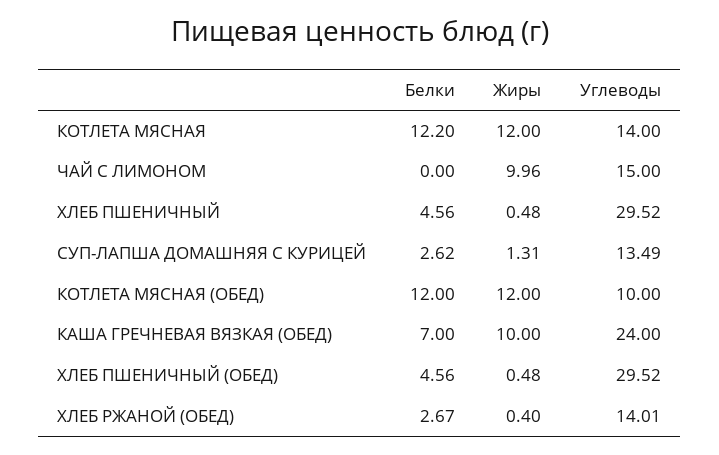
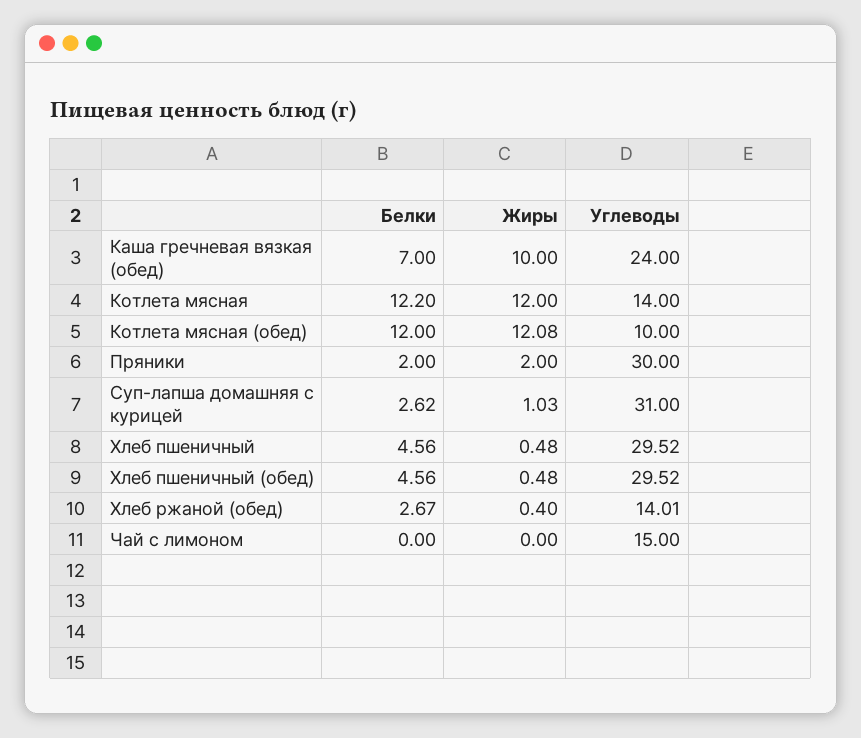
Жиры, ЧАЙ С ЛИМОНОМ: 9.96 -> 0
Жиры, СУП-ЛАПША ДОМАШНЯЯ С КУРИЦЕЙ: 1.31 -> 1.03
Углеводы, СУП-ЛАПША ДОМАШНЯЯ С КУРИЦЕЙ: 13.49 -> 31
Жиры, КОТЛЕТА МЯСНАЯ (ОБЕД): 12 -> 12.08
Белки, Пряники: none -> 2
Жиры, Пряники: none -> 2
Углеводы, Пряники: none -> 30

